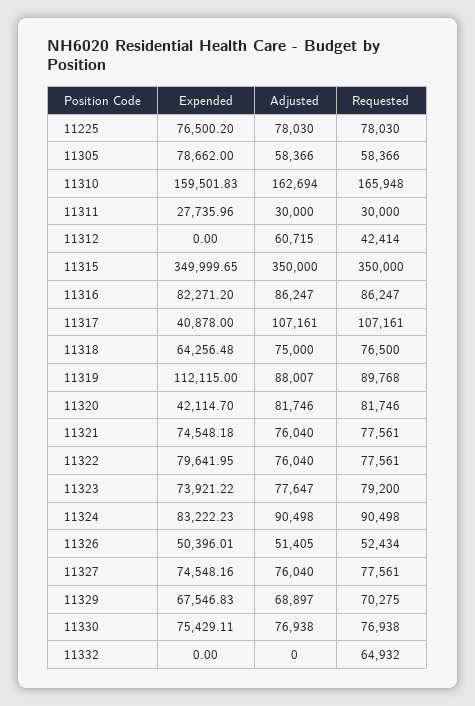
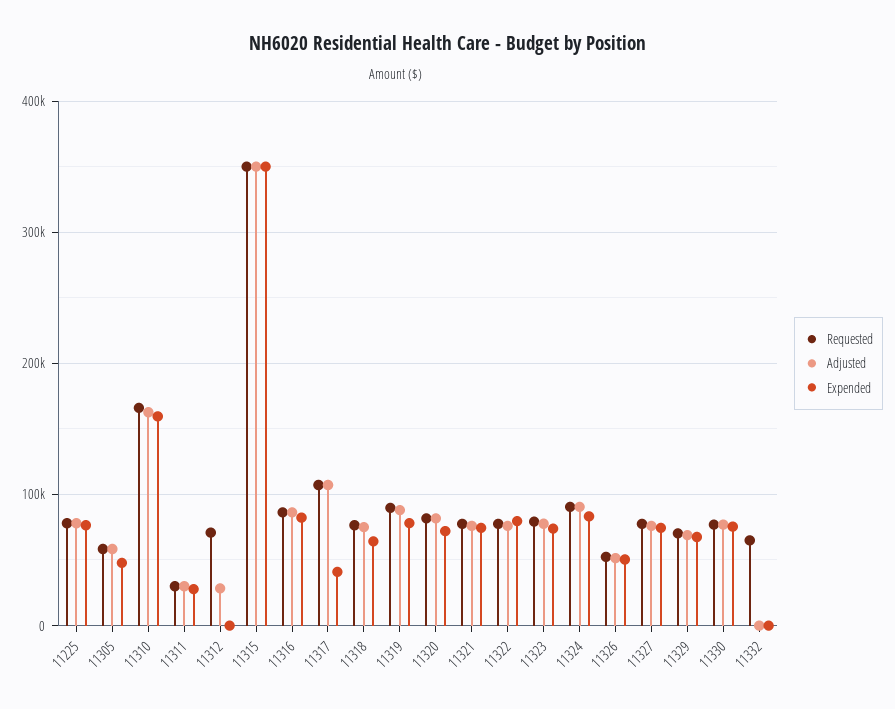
Expended, 11305: 78662 -> 50000
Adjusted, 11312: 60715 -> 30000
Requested, 11312: 42414 -> 70000
Expended, 11319: 112115 -> 80000
Expended, 11320: 42114.7 -> 70000

